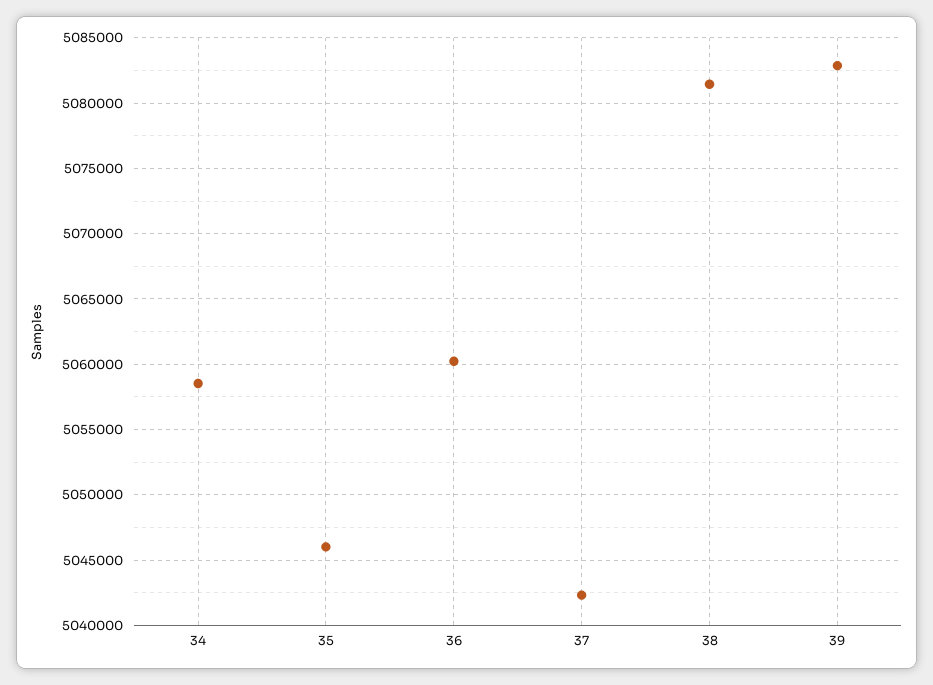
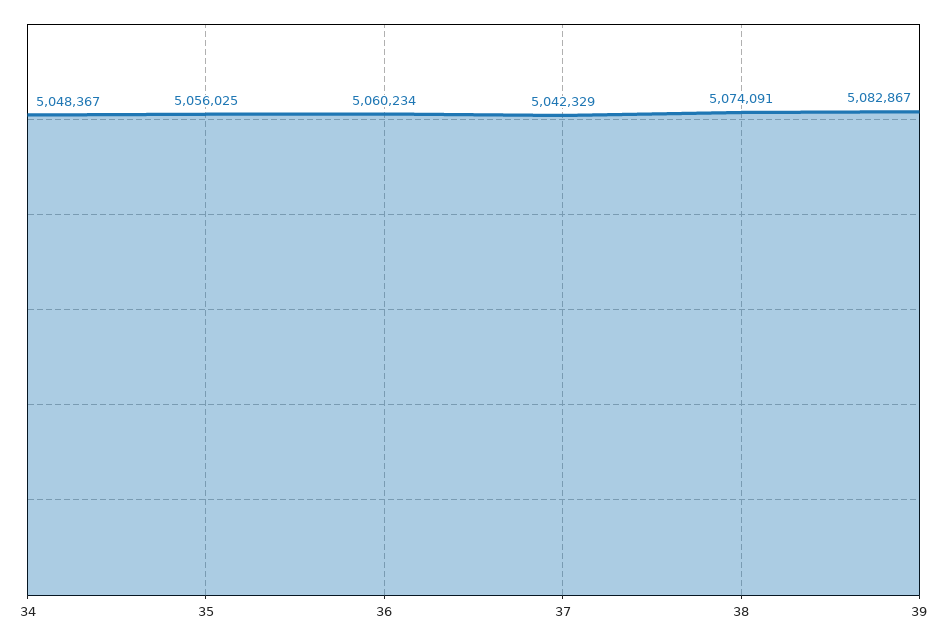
34: 5058500 -> 5048367
35: 5046000 -> 5056025
38: 5081500 -> 5074091

